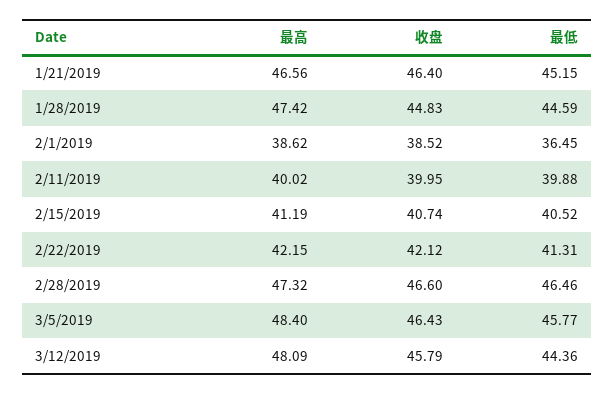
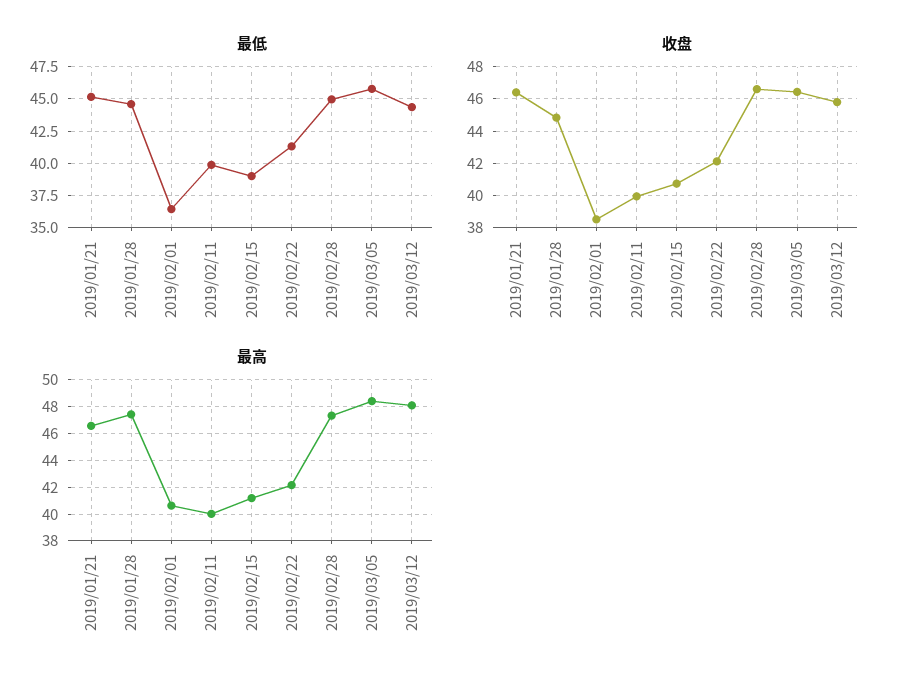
最高, 2/1/2019: 38.62 -> 40.5
最低, 2/15/2019: 40.52 -> 39
最低, 2/28/2019: 46.46 -> 45

